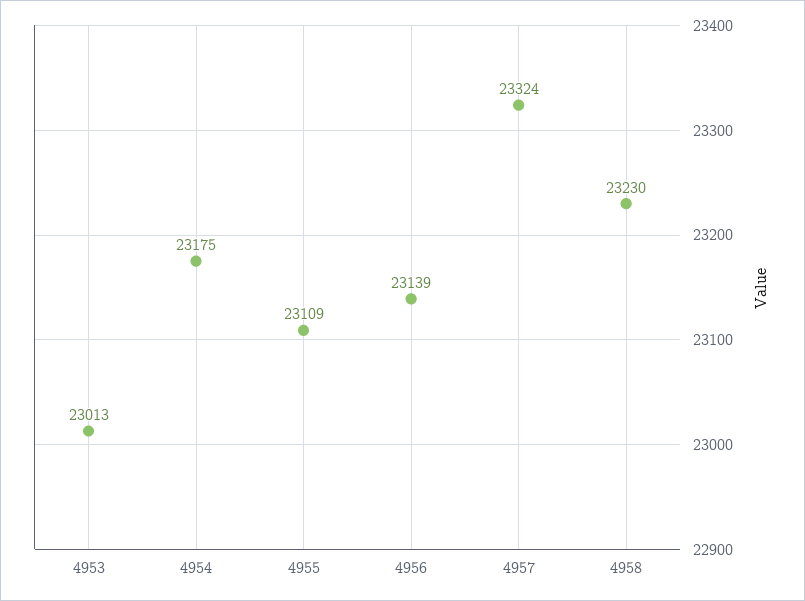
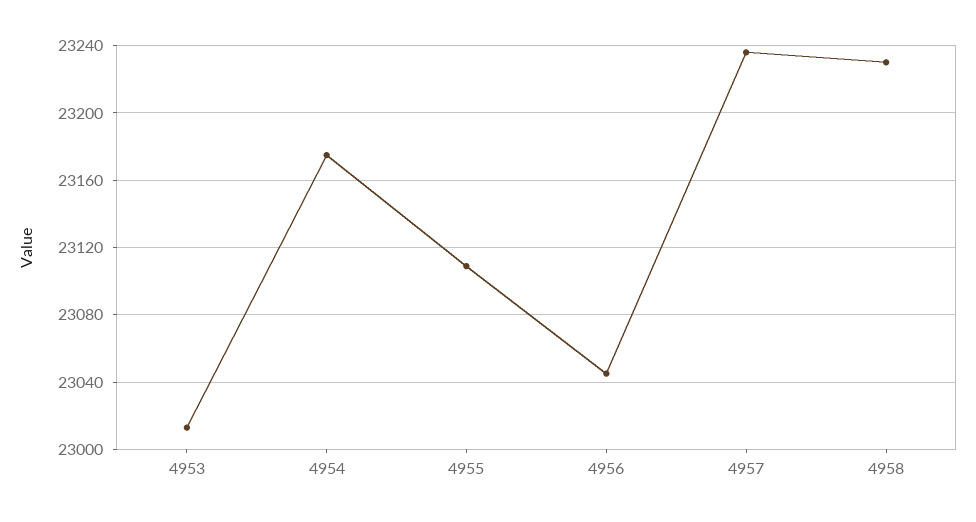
4956: 23139 -> 23045
4957: 23324 -> 23235

